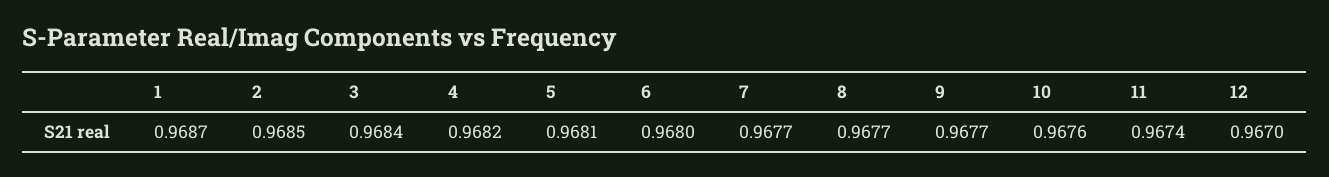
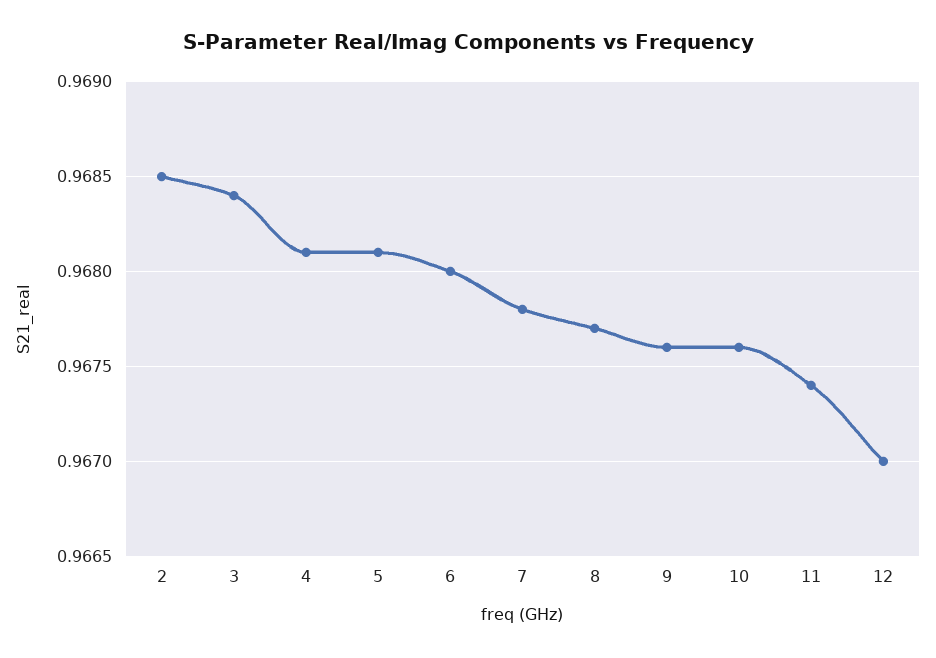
1: 0.9687 -> none
4: 0.9682 -> 0.9681
7: 0.9677 -> 0.9678
9: 0.9677 -> 0.9676

